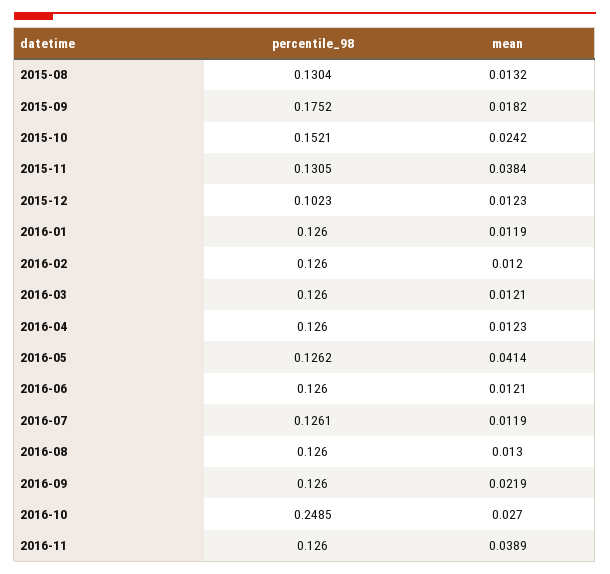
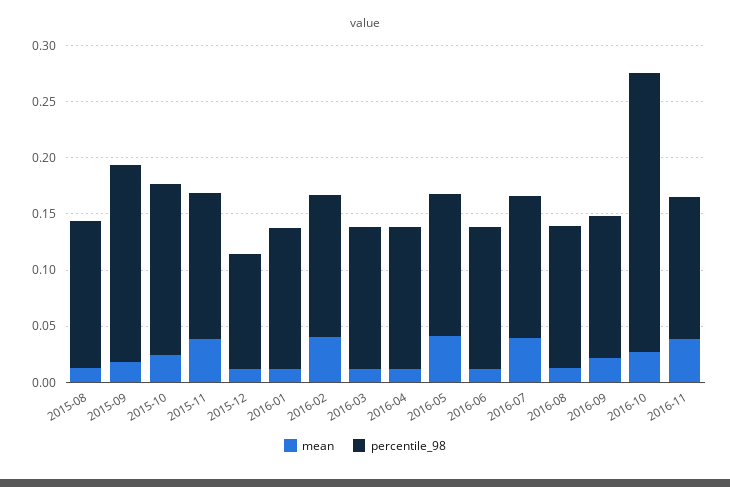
mean, 2016-02: 0.012 -> 0.04
mean, 2016-07: 0.0119 -> 0.04

